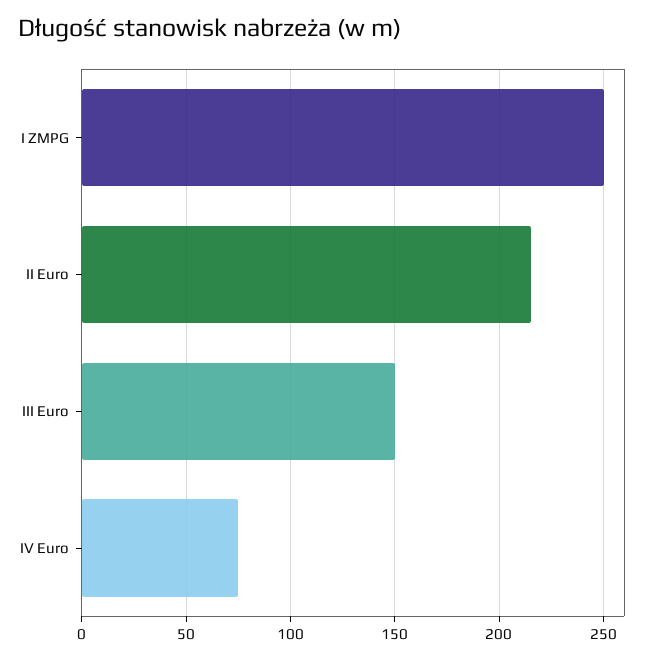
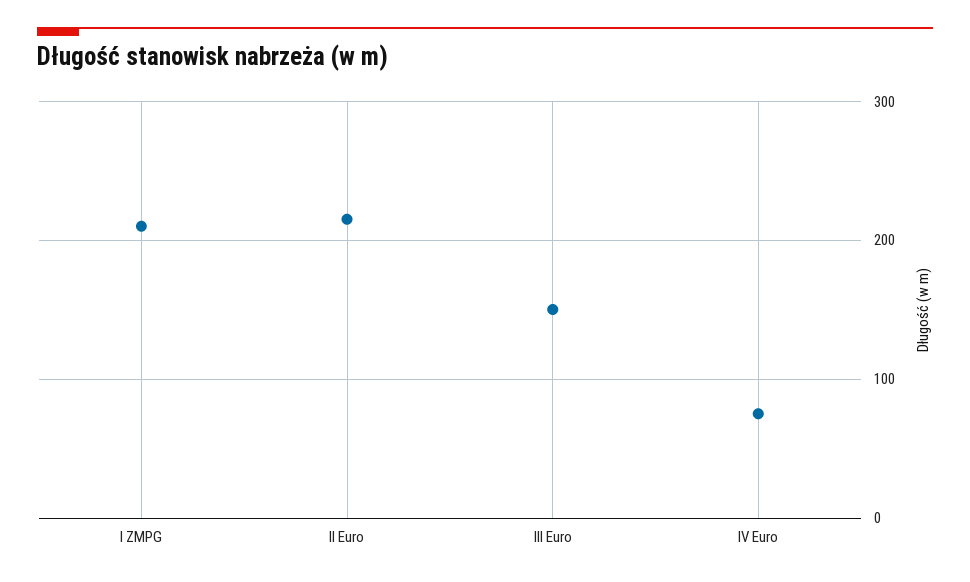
I ZMPG: 250 -> 210

